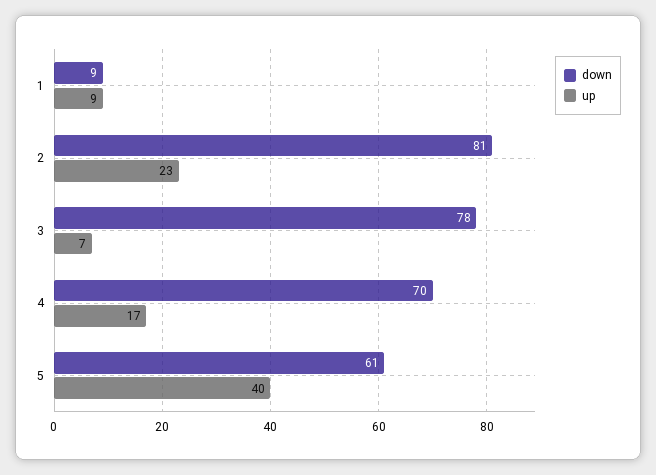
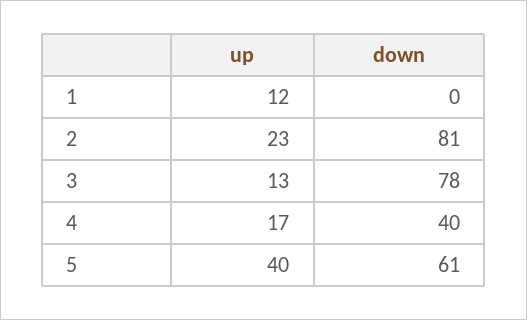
down, 1: 9 -> 0
up, 1: 9 -> 12
up, 3: 7 -> 13
down, 4: 70 -> 40

